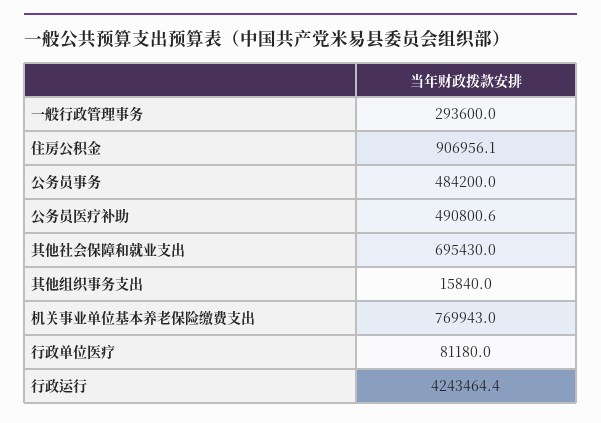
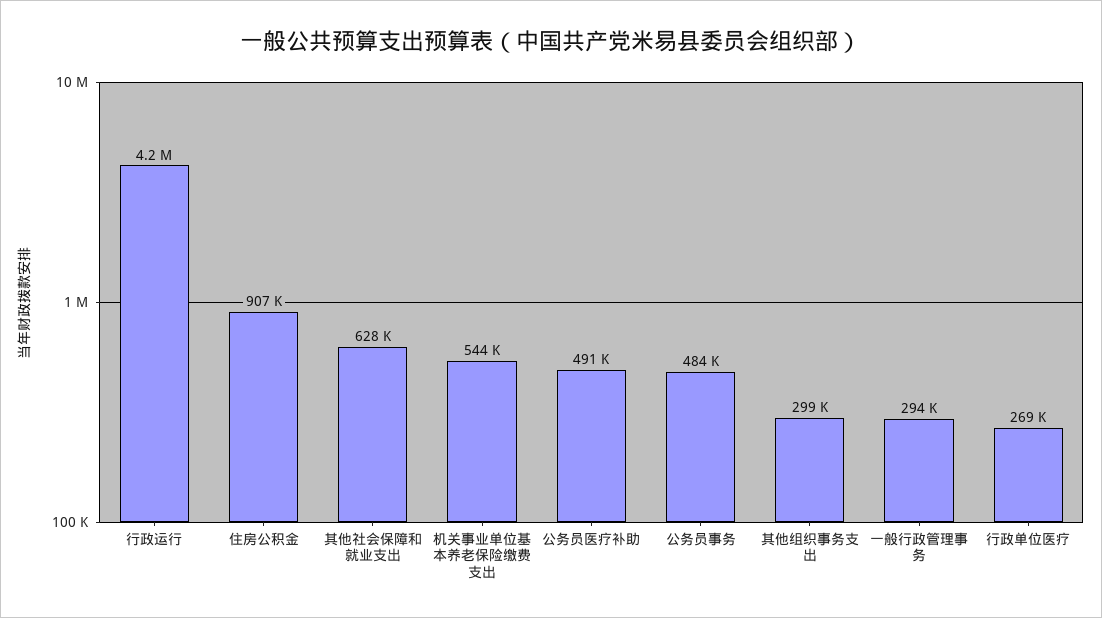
其他社会保障和就业支出: 695430 -> 628000
其他组织事务支出: 15840 -> 299000
机关事业单位基本养老保险缴费支出: 769943 -> 544000
行政单位医疗: 81180 -> 269000

